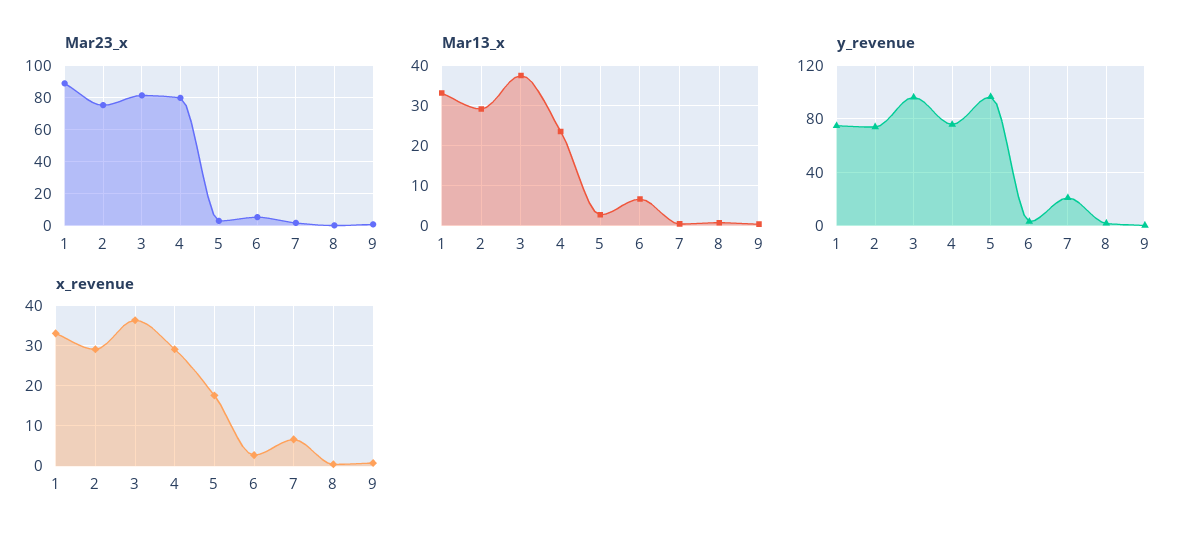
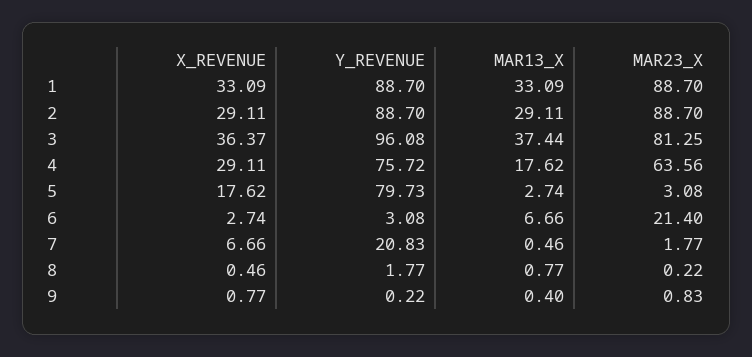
Mar23_x, 2: 75 -> 88.7
Mar23_x, 4: 80 -> 63.56
Mar23_x, 6: 5 -> 21.4
Mar13_x, 4: 24 -> 17.62
y_revenue, 1: 75 -> 88.7
y_revenue, 2: 75 -> 88.7
y_revenue, 5: 95 -> 79.73

